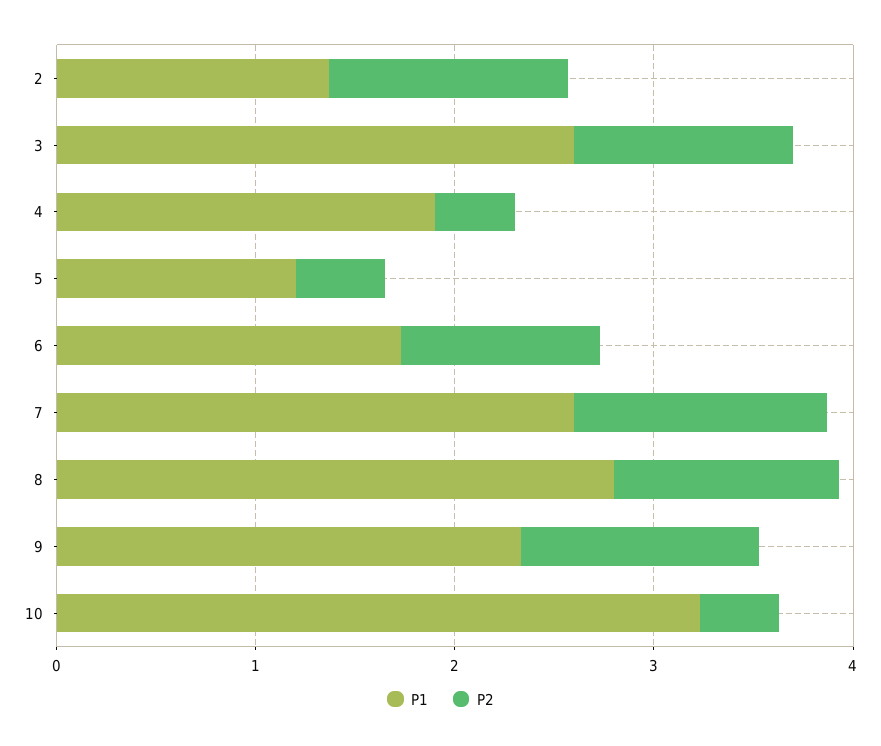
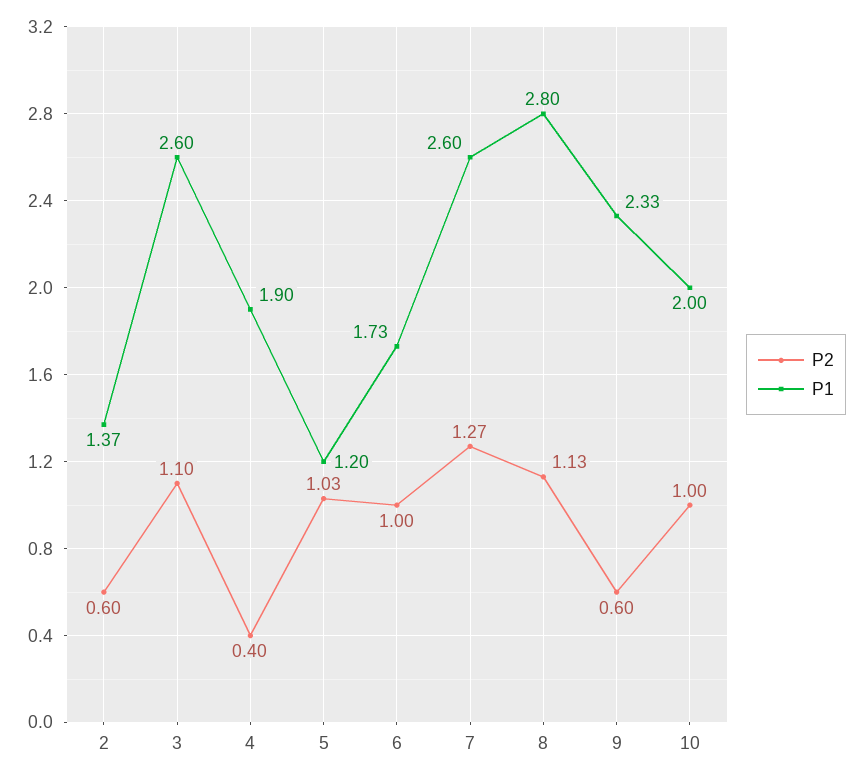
P2, 2: 1.2 -> 0.6
P2, 5: 0.4 -> 1.03
P2, 9: 1.2 -> 0.6
P1, 10: 3.2 -> 2
P2, 10: 0.4 -> 1

